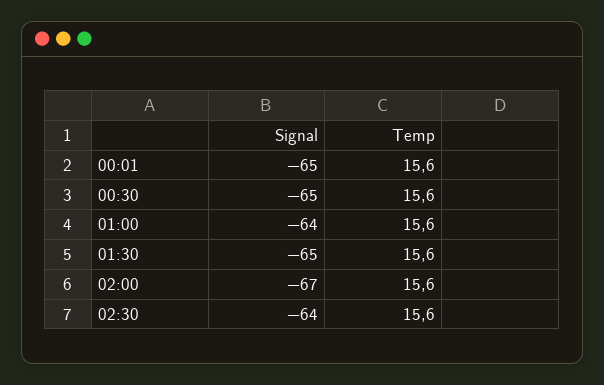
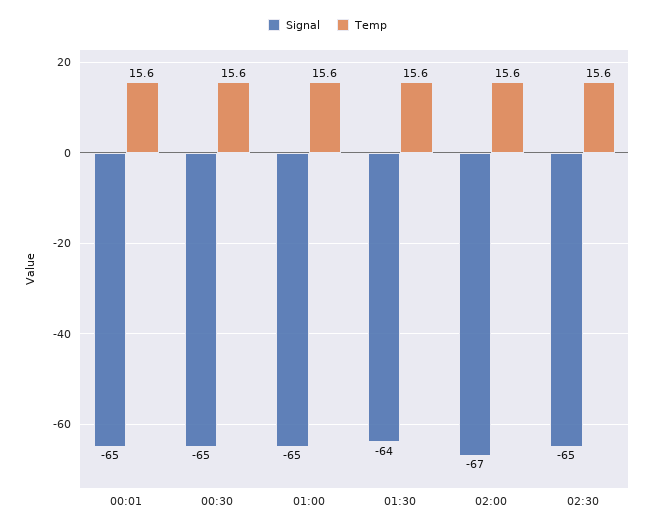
Signal, 01:00: -64 -> -65
Signal, 01:30: -65 -> -64
Signal, 02:30: -64 -> -65

